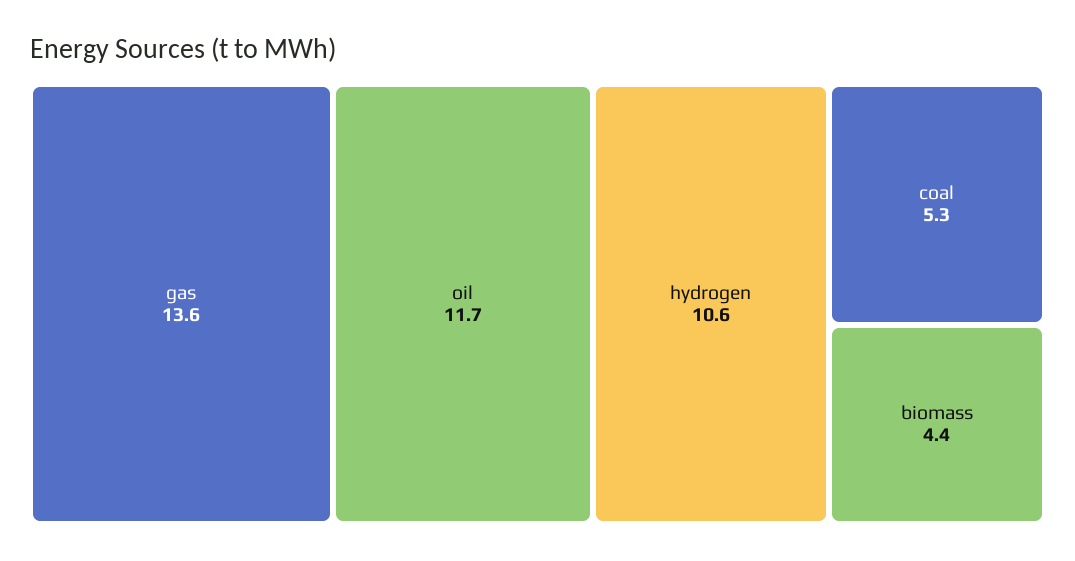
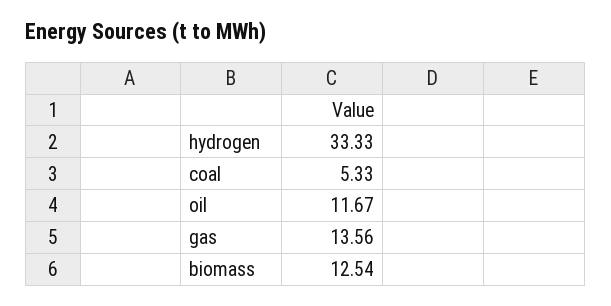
hydrogen: 10.6 -> 33.33
biomass: 4.4 -> 12.54

